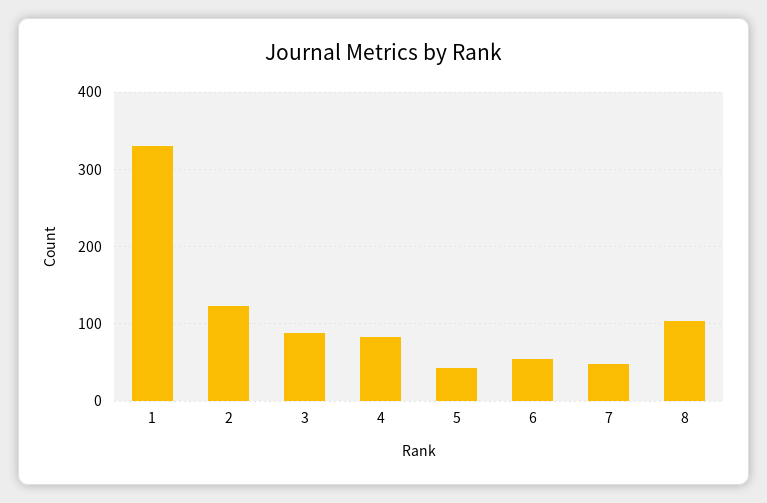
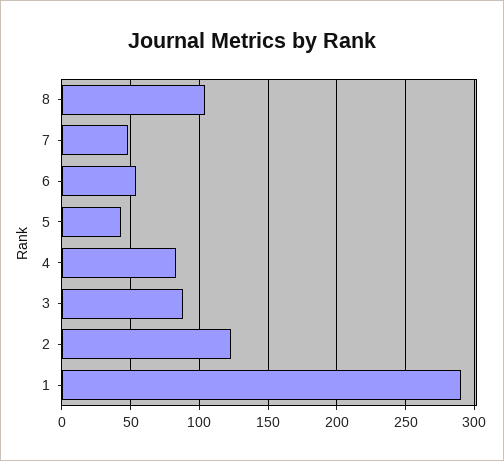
1: 330 -> 290

